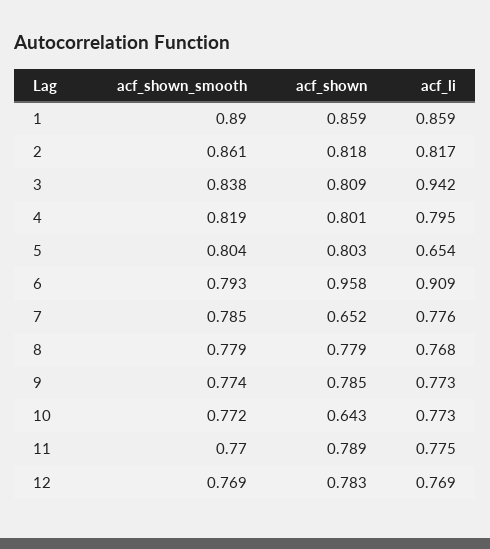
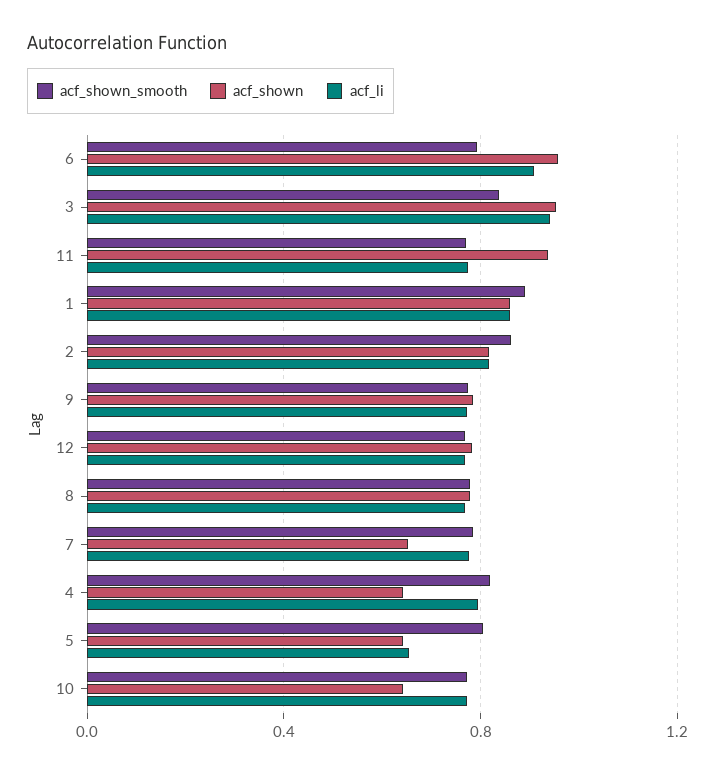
acf_shown, 3: 0.809 -> 0.95
acf_shown, 4: 0.801 -> 0.65
acf_shown, 5: 0.803 -> 0.65
acf_shown, 11: 0.789 -> 0.95

